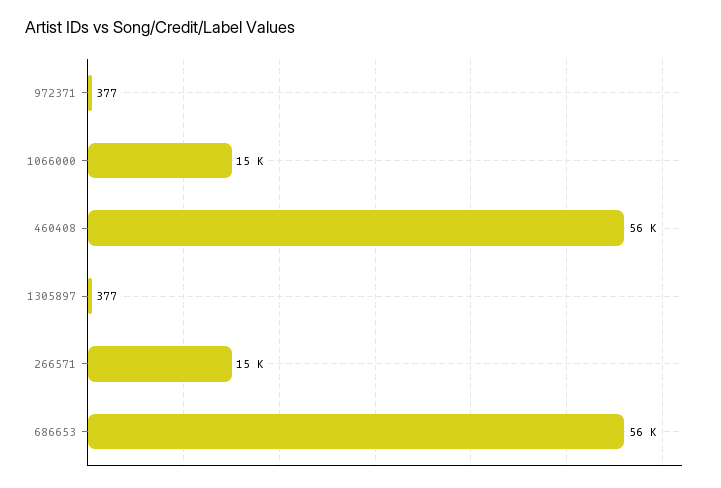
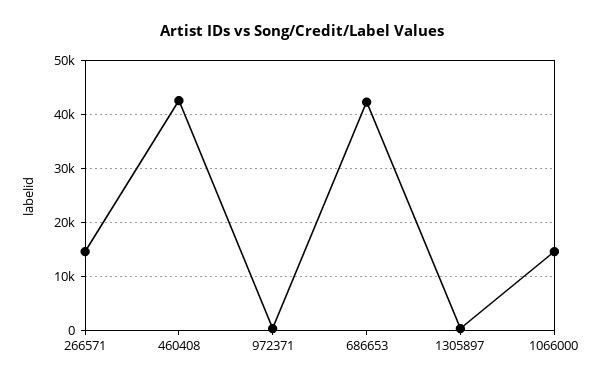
460408: 56000 -> 42000
686653: 56000 -> 42000

